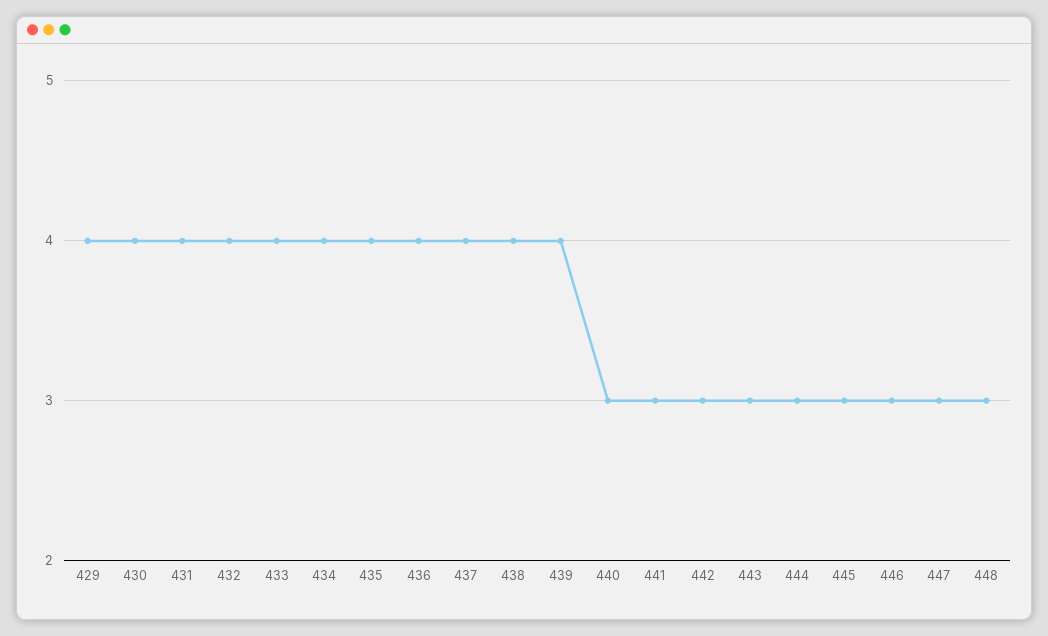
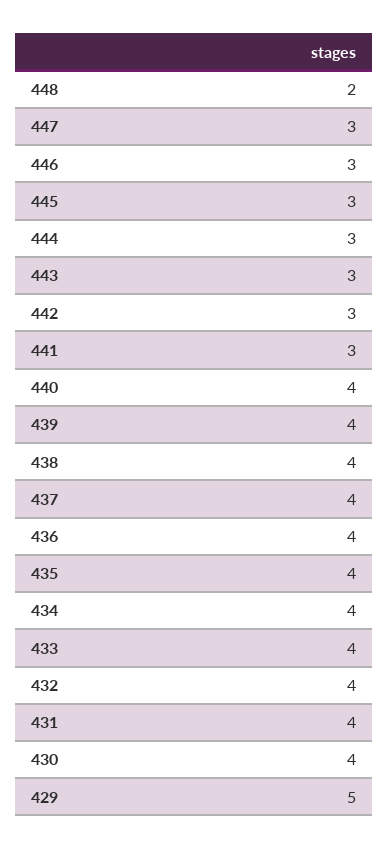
429: 4 -> 5
440: 3 -> 4
448: 3 -> 2

